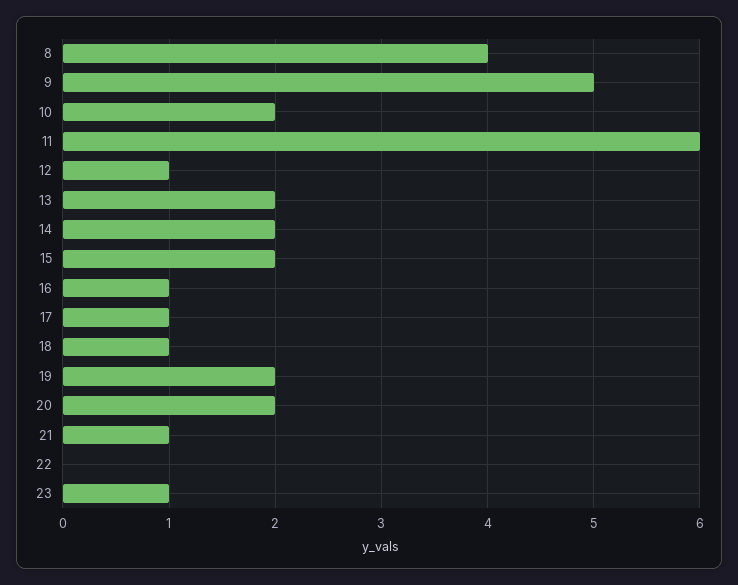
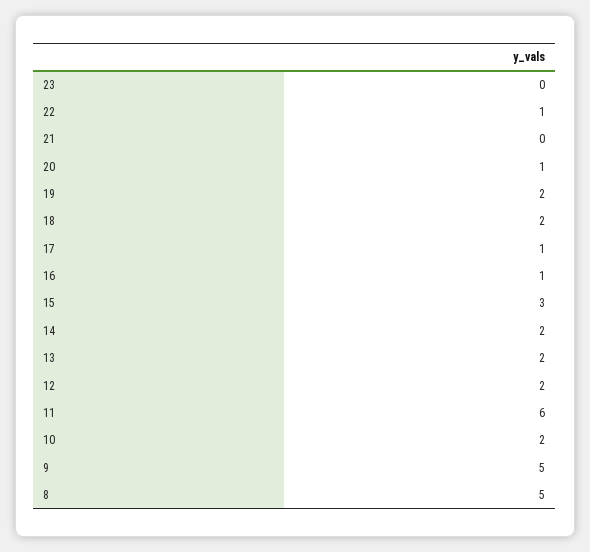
8: 4 -> 5
12: 1 -> 2
15: 2 -> 3
18: 1 -> 2
20: 2 -> 1
21: 1 -> 0
22: 0 -> 1
23: 1 -> 0

